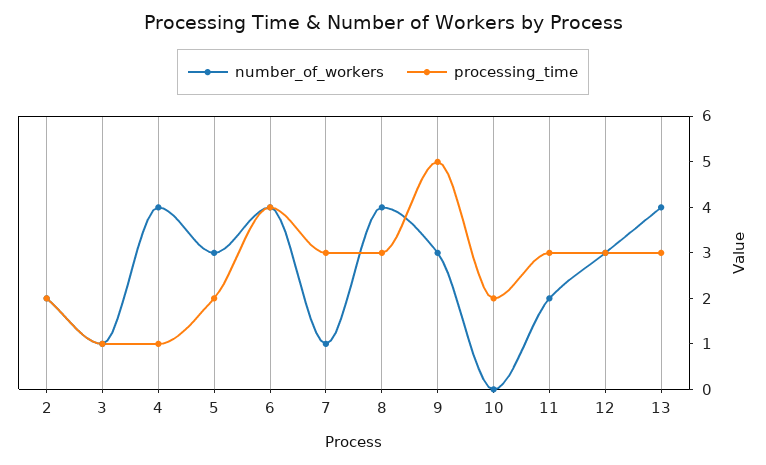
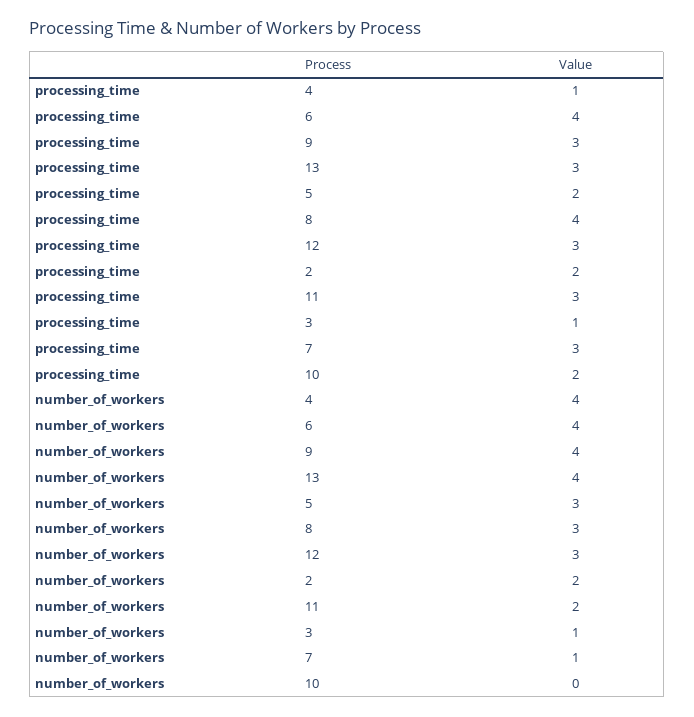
number_of_workers, 8: 4 -> 3
processing_time, 8: 3 -> 4
number_of_workers, 9: 3 -> 4
processing_time, 9: 5 -> 3

